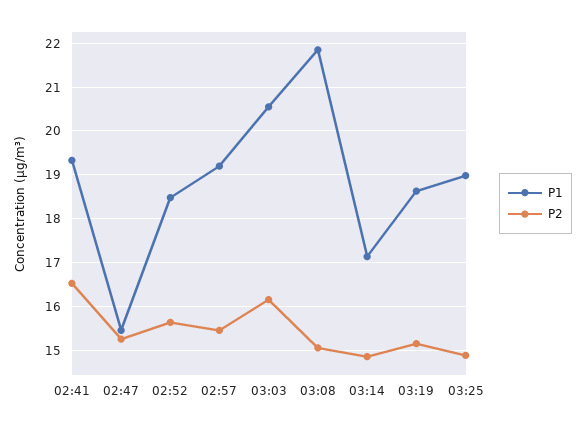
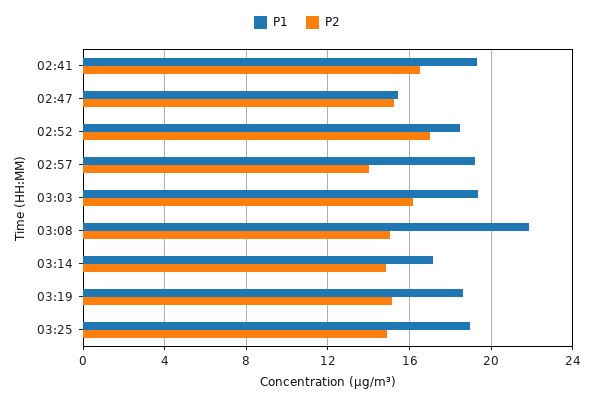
P2, 02:52: 15.6 -> 17
P2, 02:57: 15.4 -> 14
P1, 03:03: 20.6 -> 19.5

